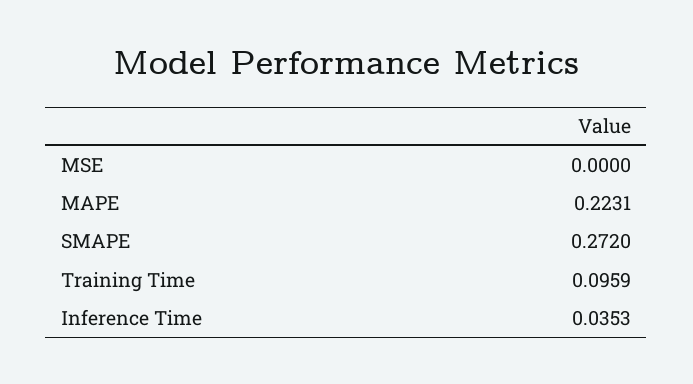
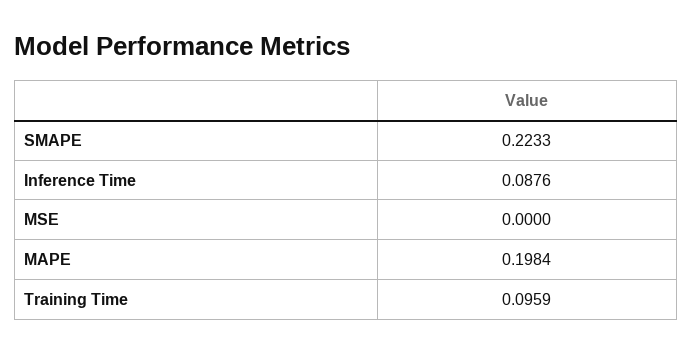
MAPE: 0.2231 -> 0.1984
SMAPE: 0.272 -> 0.2233
Inference Time: 0.0353 -> 0.0876

